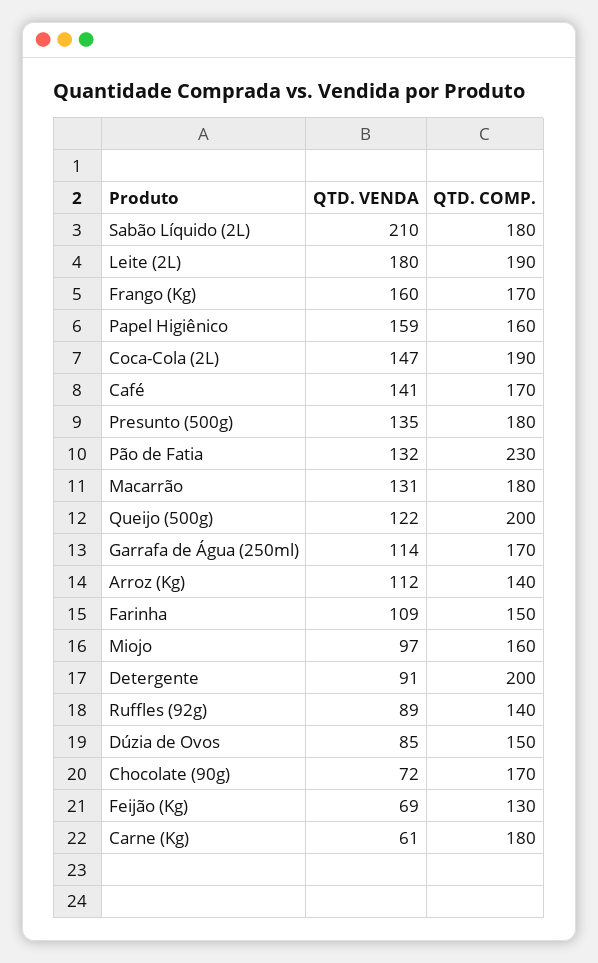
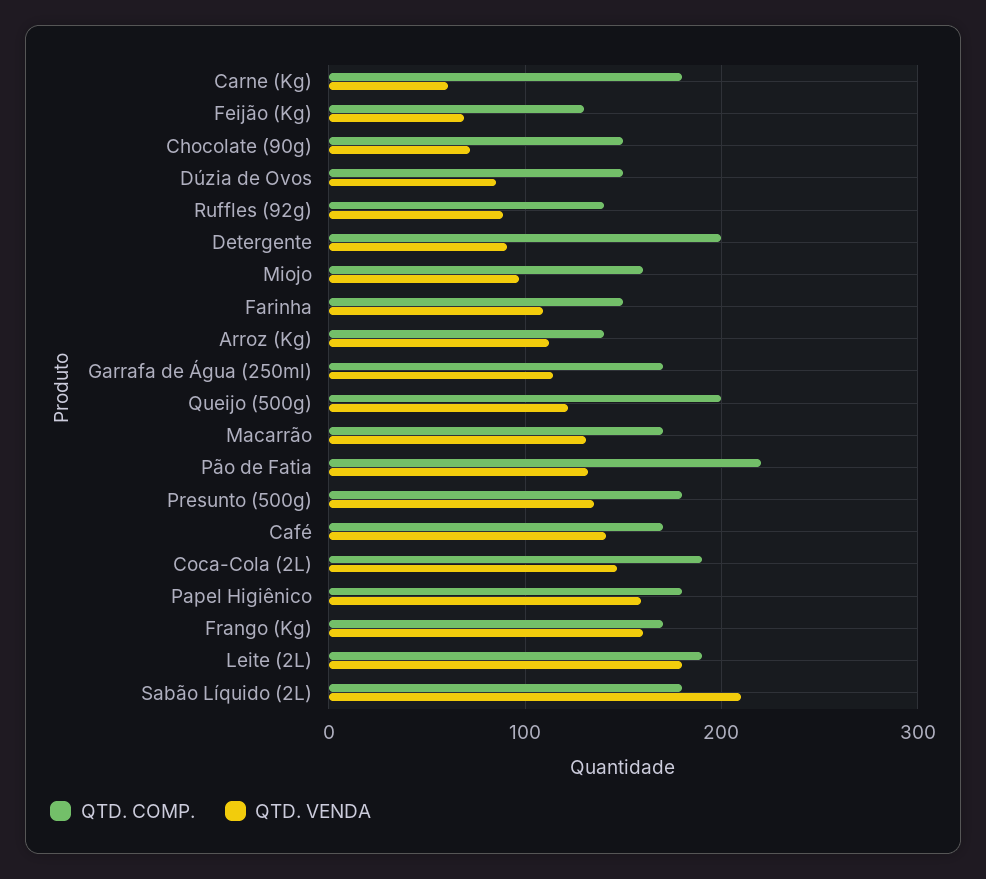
QTD. COMP., Papel Higiênico: 160 -> 180
QTD. COMP., Pão de Fatia: 230 -> 220
QTD. COMP., Macarrão: 180 -> 170
QTD. COMP., Chocolate (90g): 170 -> 150

